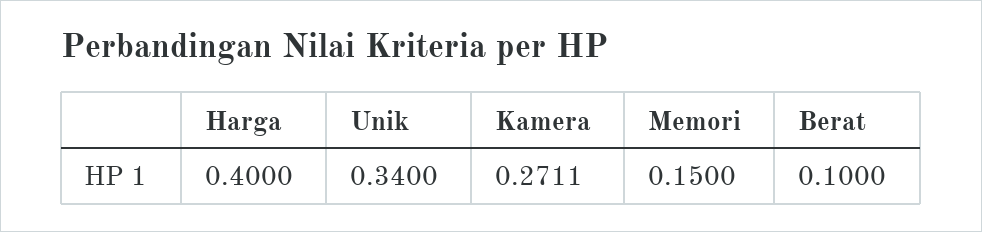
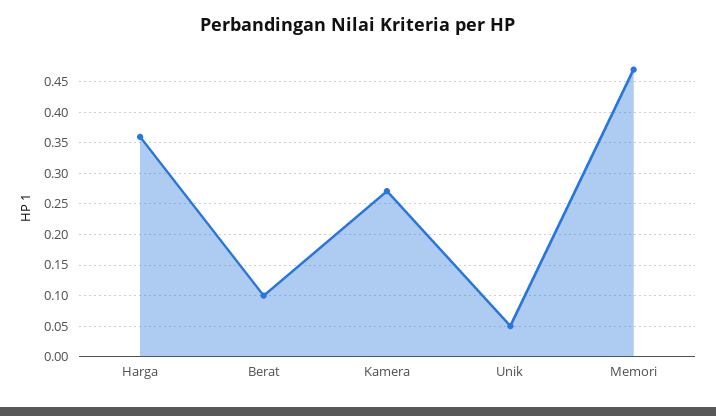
Harga: 0.4 -> 0.36
Unik: 0.34 -> 0.05
Memori: 0.15 -> 0.47

